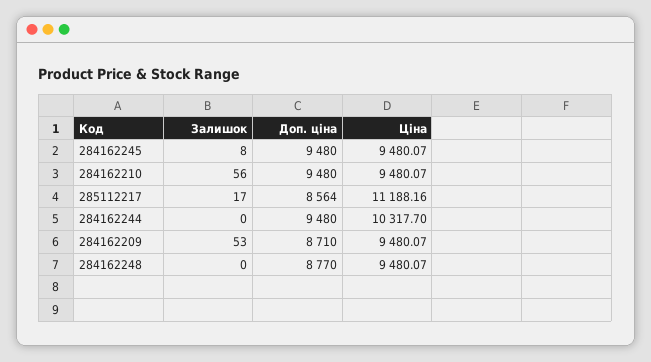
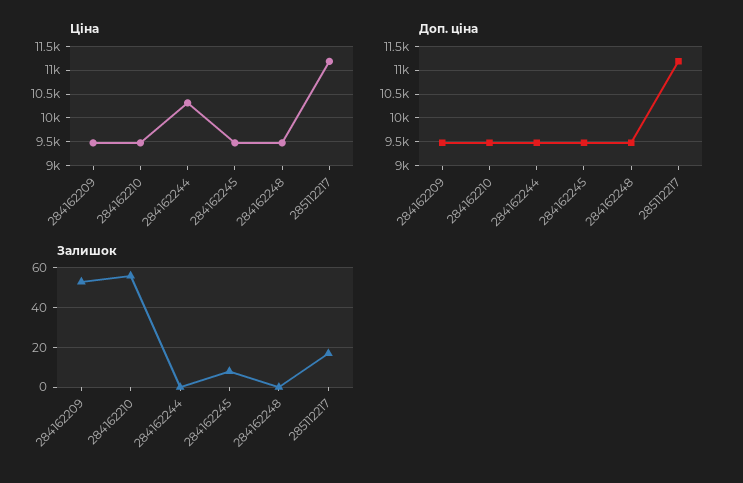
Доп. ціна, 285112217: 8564 -> 11250
Доп. ціна, 284162209: 8710 -> 9500
Доп. ціна, 284162248: 8770 -> 9500

